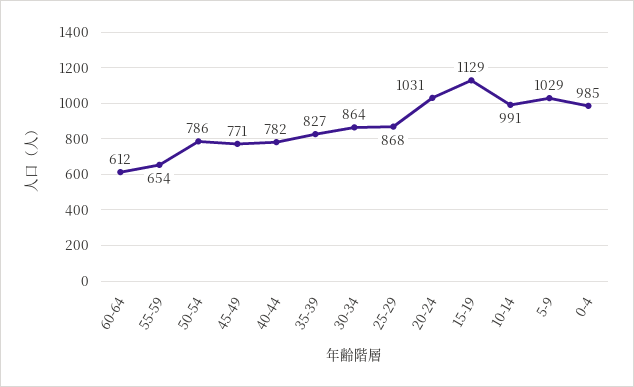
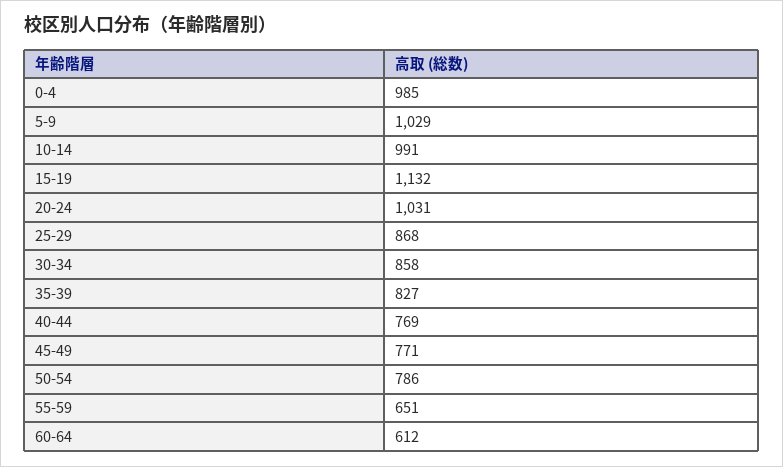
55-59: 654 -> 651
40-44: 782 -> 769
30-34: 864 -> 858
15-19: 1129 -> 1132

